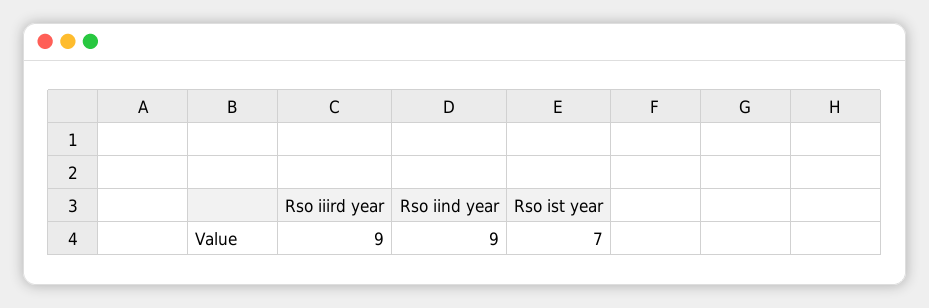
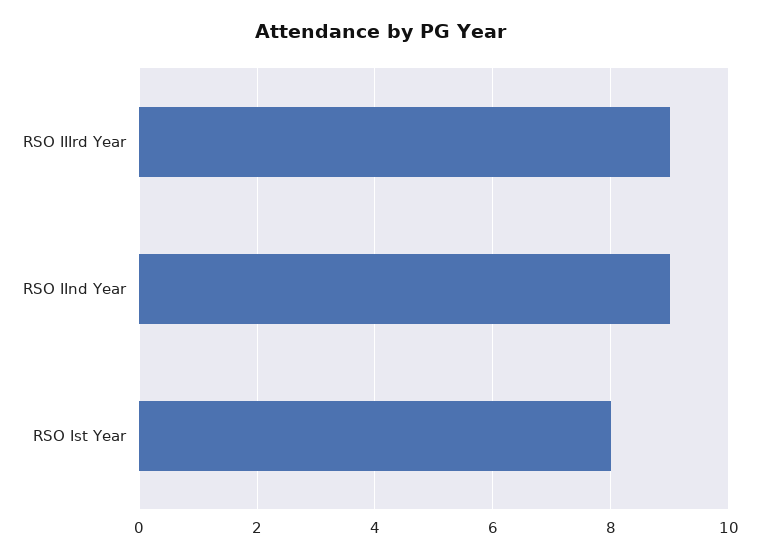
Rso ist year: 7 -> 8

